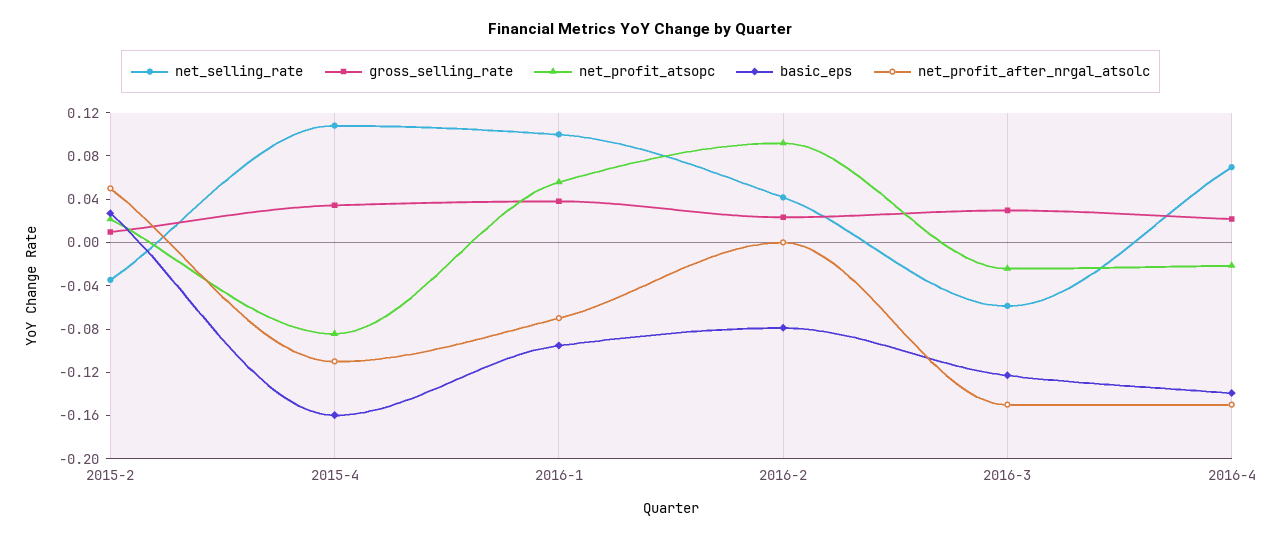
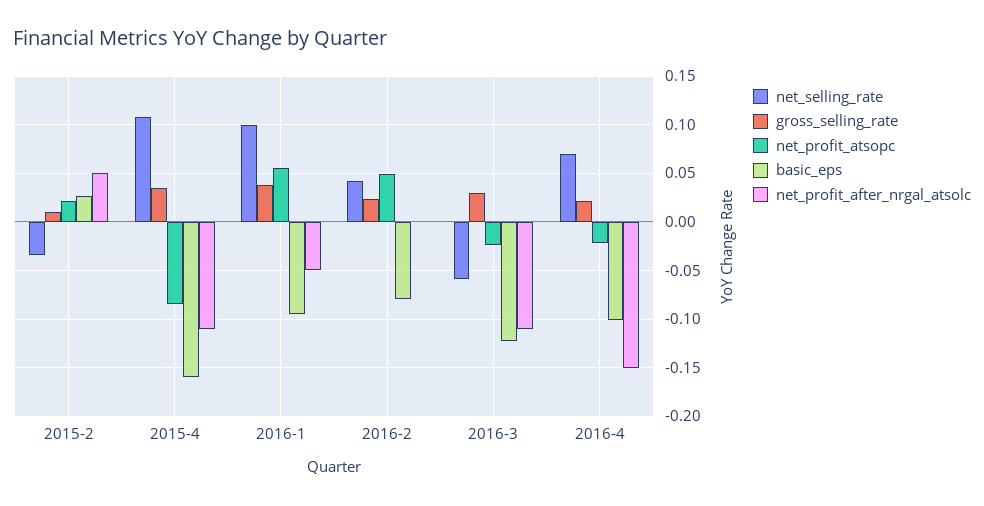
net_profit_after_nrgal_atsolc, 2016-1: -0.07 -> -0.05
net_profit_atsopc, 2016-2: 0.09 -> 0.05
net_profit_after_nrgal_atsolc, 2016-3: -0.15 -> -0.11
basic_eps, 2016-4: -0.14 -> -0.1

